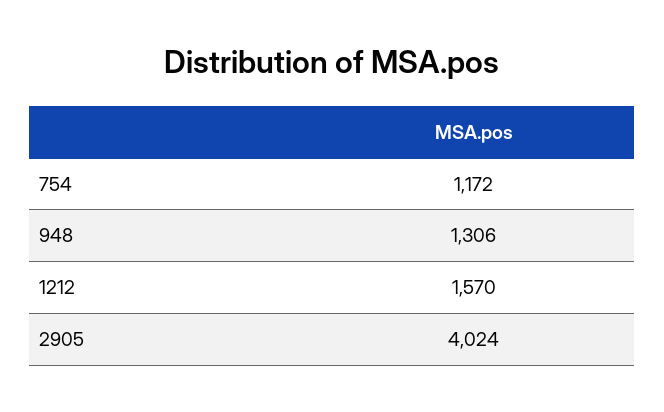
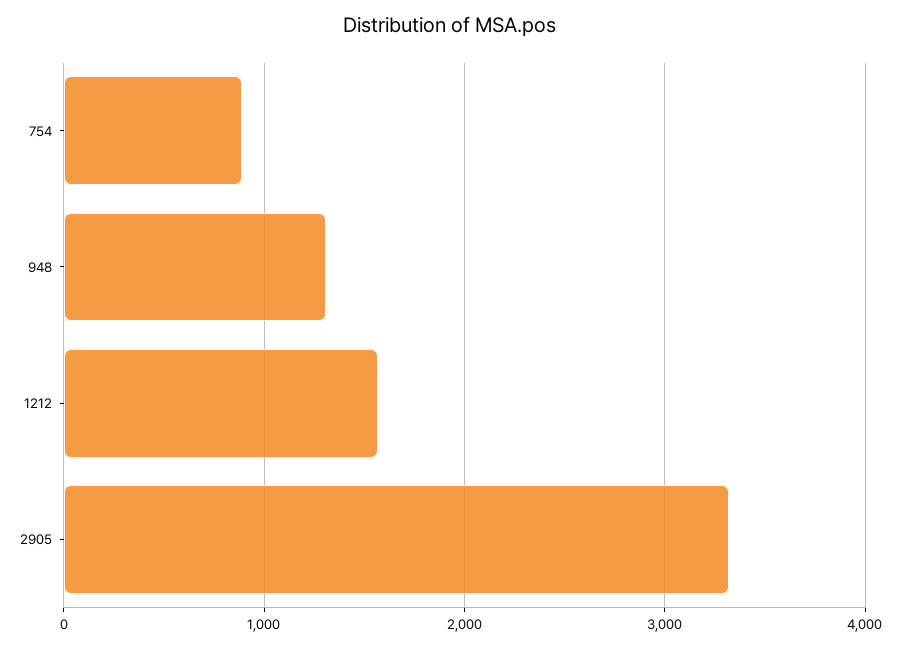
754: 1172 -> 900
2905: 4024 -> 3300

